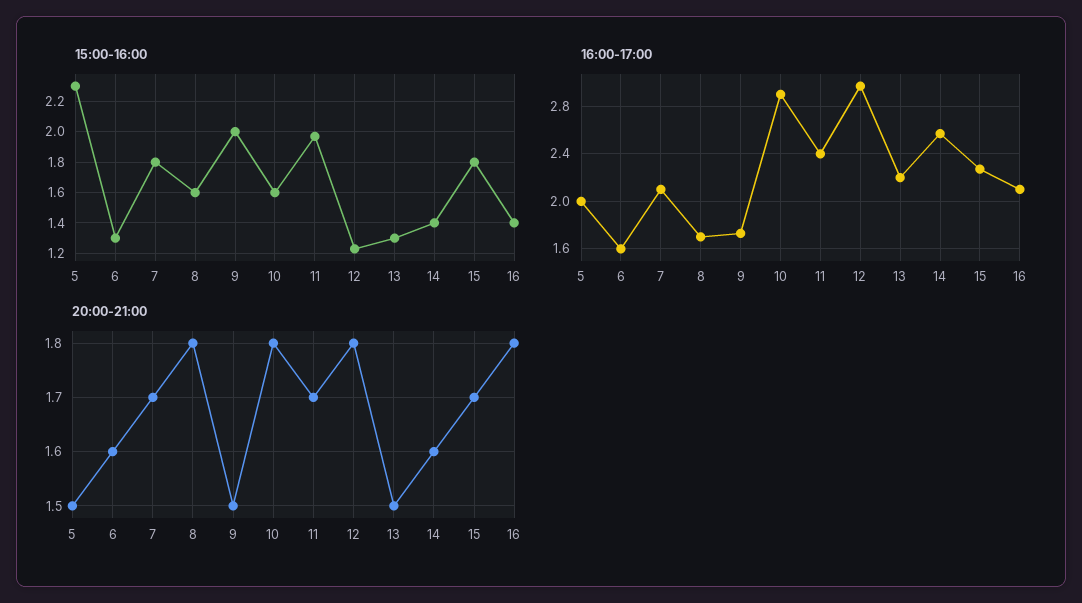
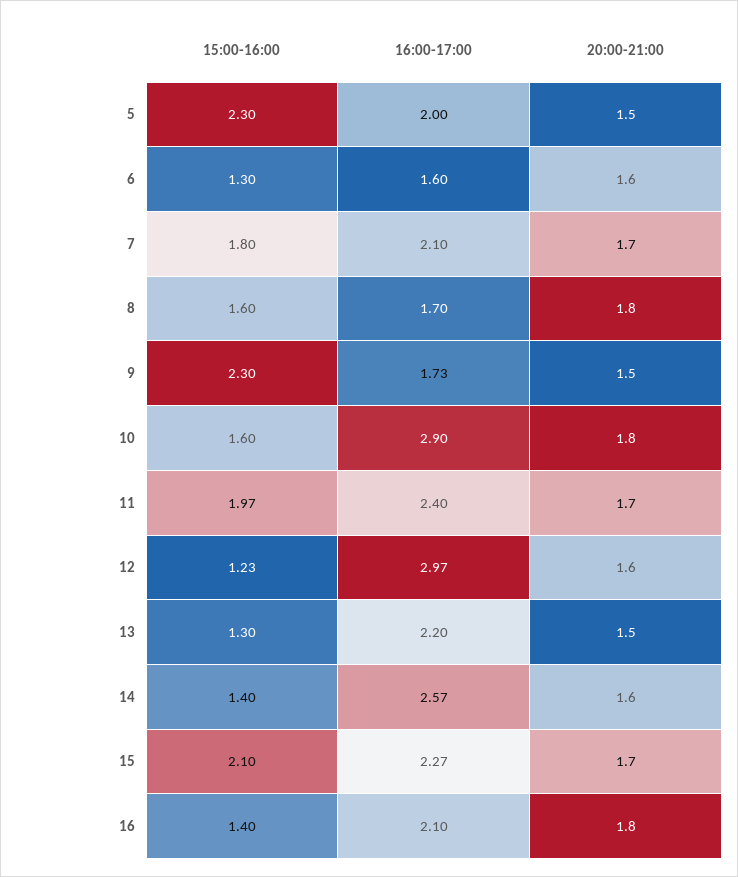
15:00-16:00, 9: 2 -> 2.3
15:00-16:00, 15: 1.8 -> 2.1
20:00-21:00, 12: 1.8 -> 1.6

